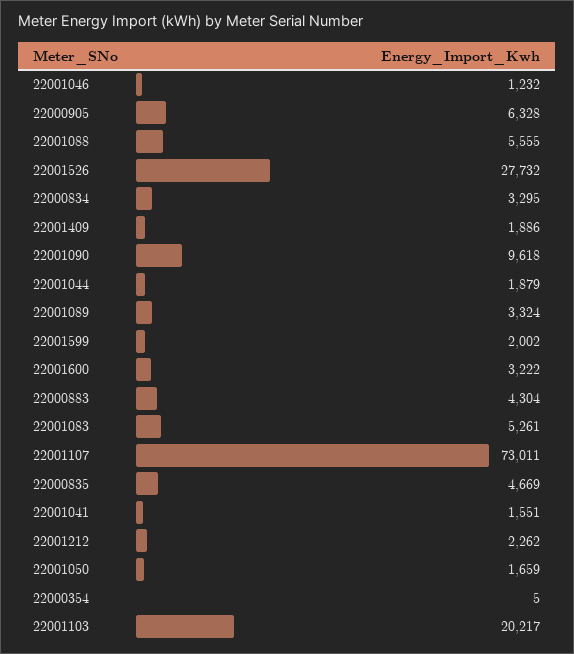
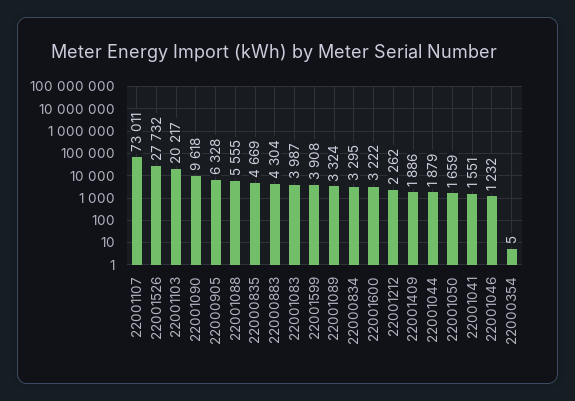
22001599: 2002 -> 3908
22001083: 5261 -> 3987

